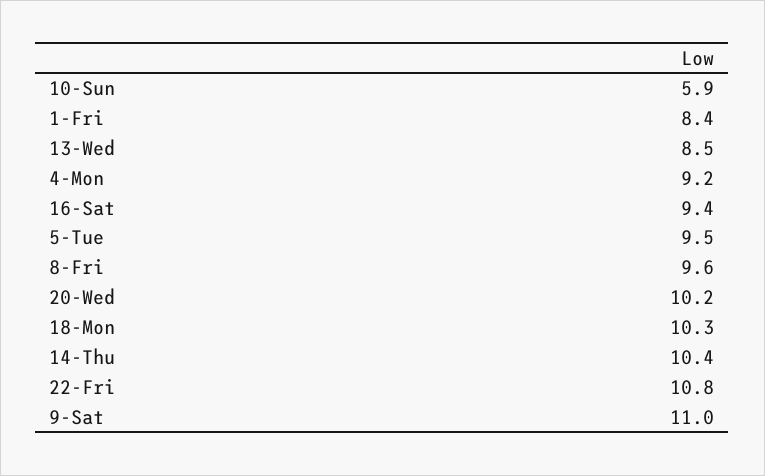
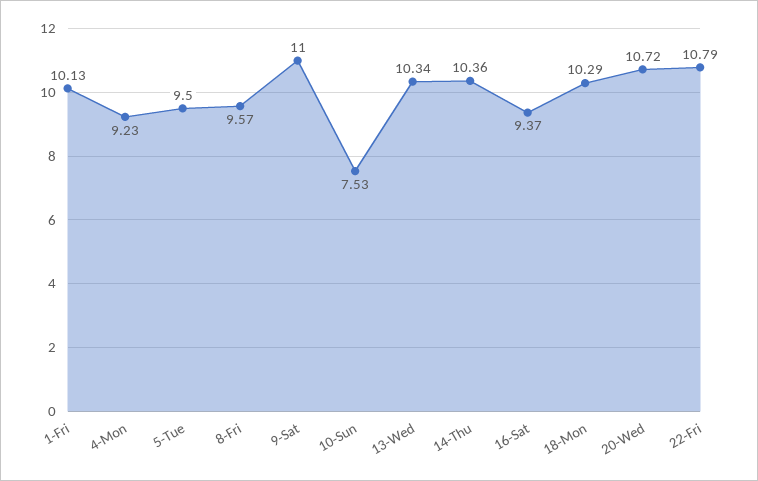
10-Sun: 5.9 -> 7.53
1-Fri: 8.4 -> 10.13
13-Wed: 8.5 -> 10.34
20-Wed: 10.2 -> 10.72

